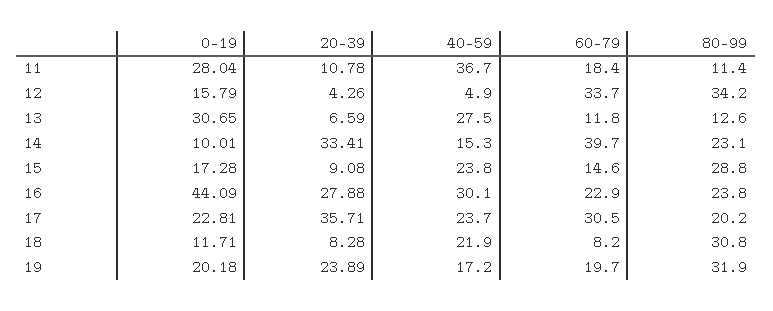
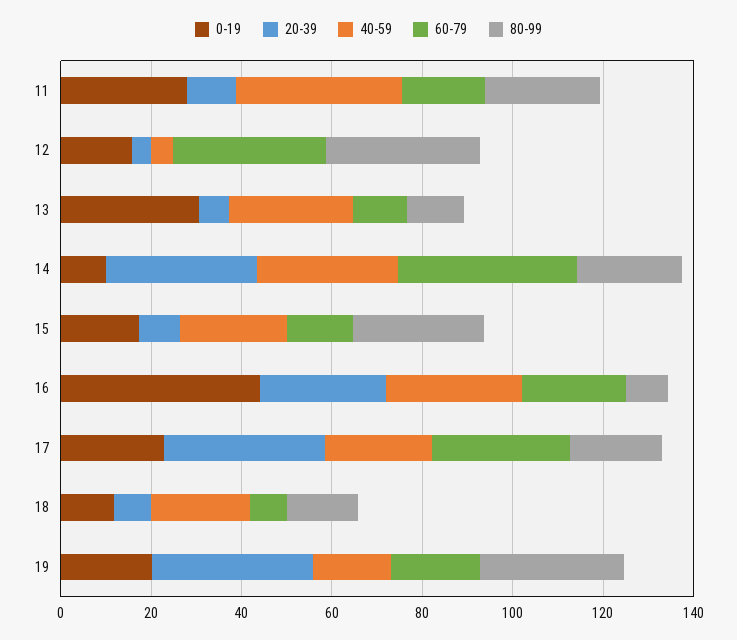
80-99, 11: 11.4 -> 25
40-59, 14: 15.3 -> 30
80-99, 16: 23.8 -> 10
80-99, 18: 30.8 -> 15
20-39, 19: 23.89 -> 35

